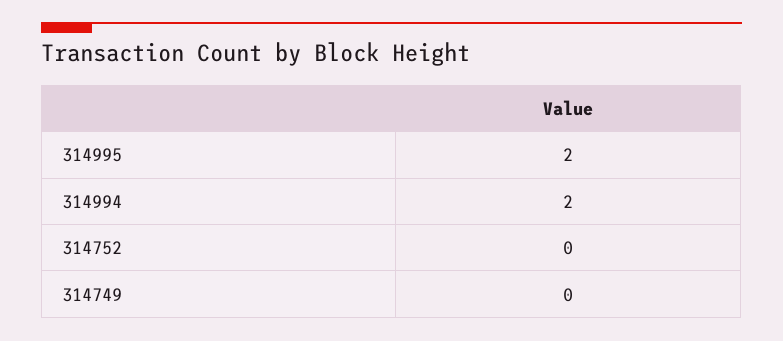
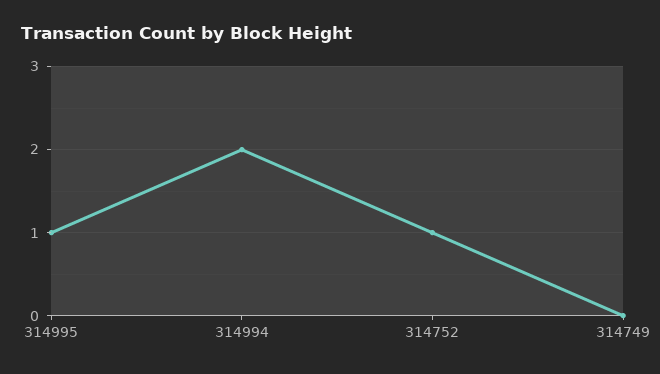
314995: 2 -> 1
314752: 0 -> 1

